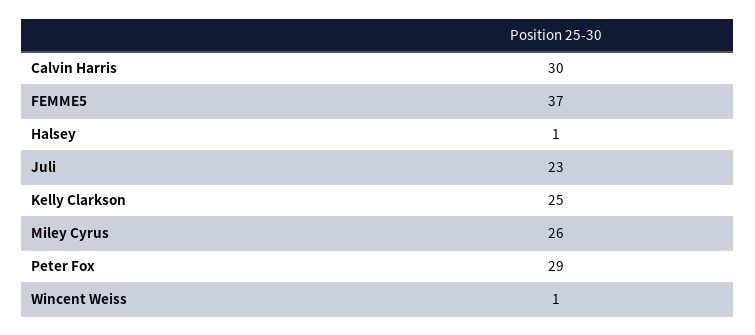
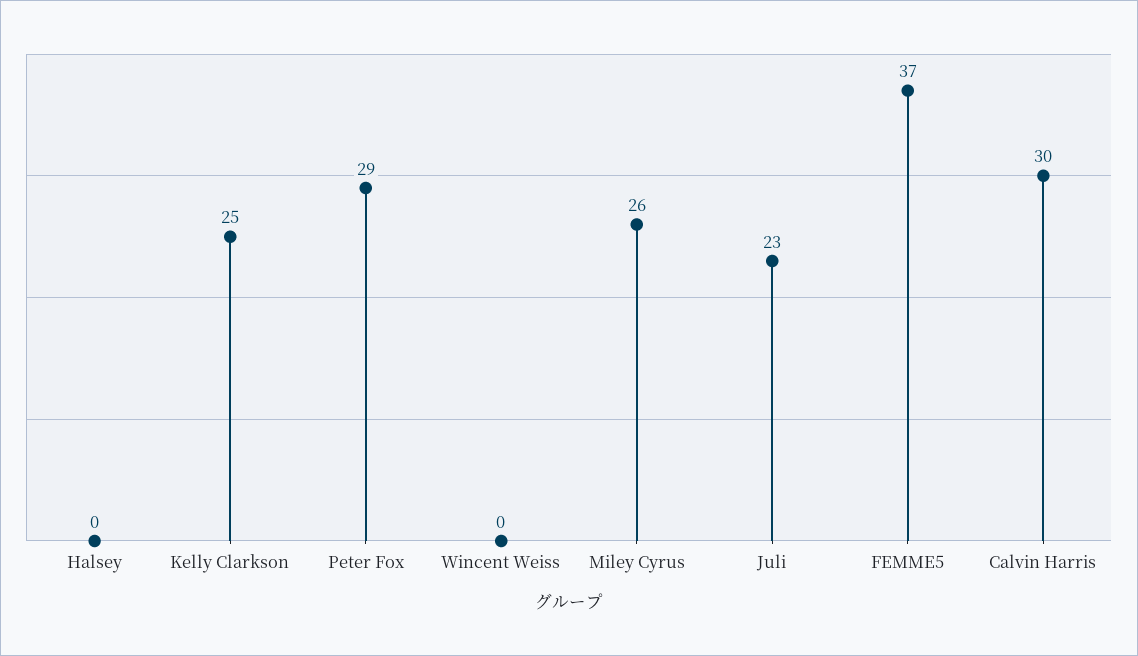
Halsey: 1 -> 0
Wincent Weiss: 1 -> 0

